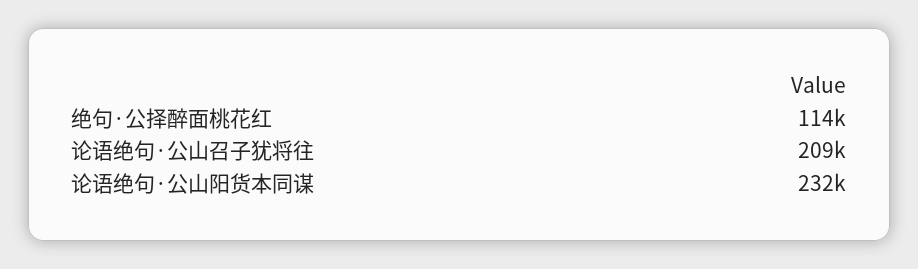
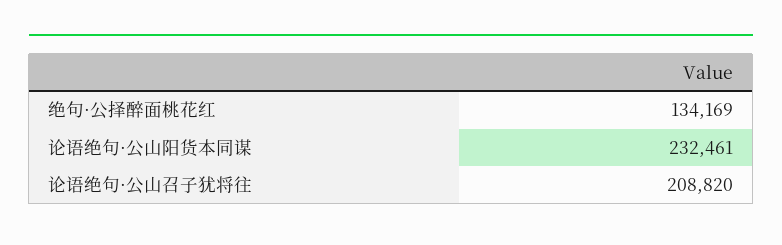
绝句·公择醉面桃花红: 114000 -> 134169

